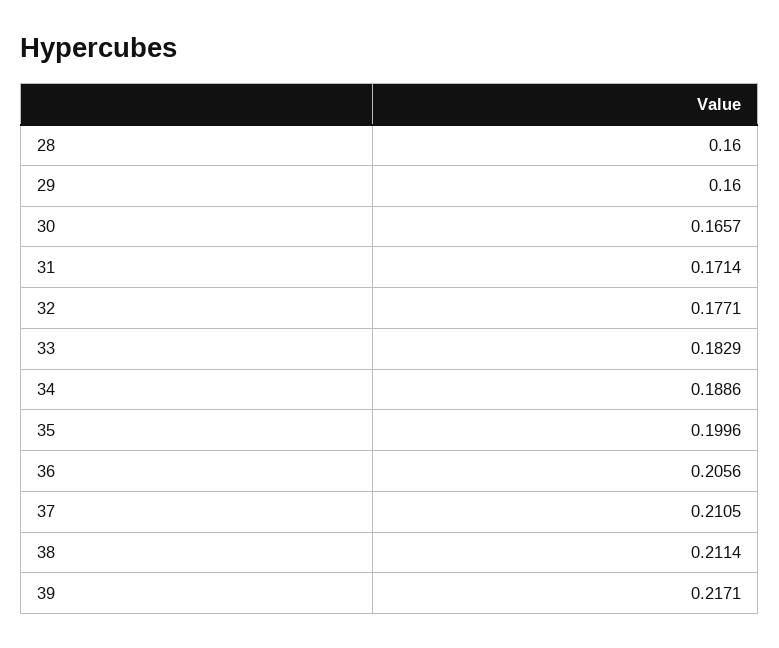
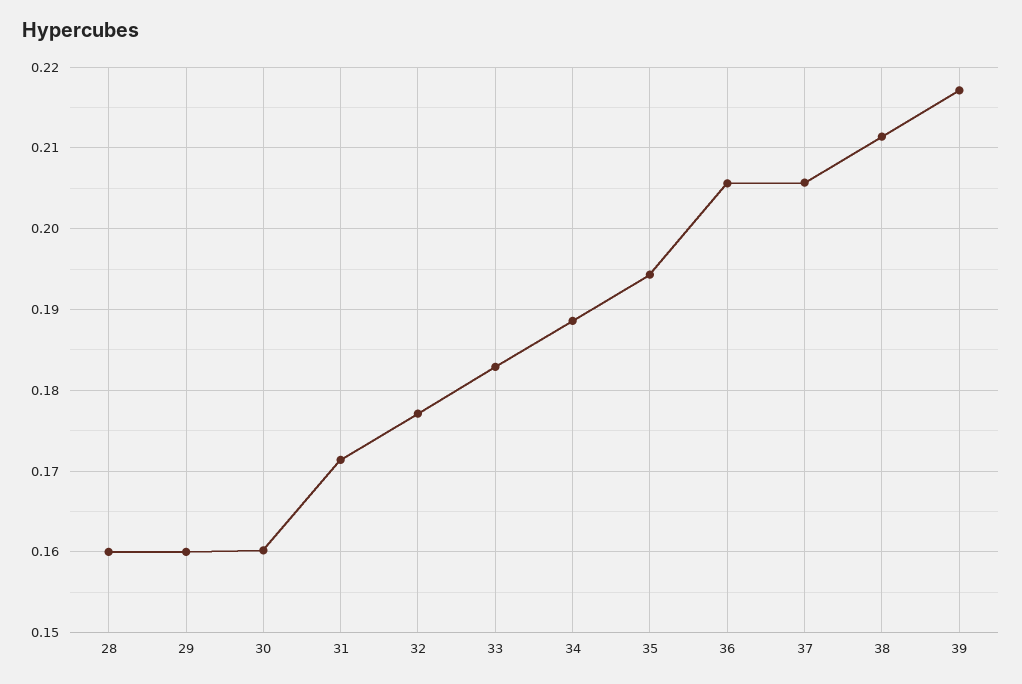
30: 0.1657 -> 0.16
35: 0.1996 -> 0.194
37: 0.2105 -> 0.206

